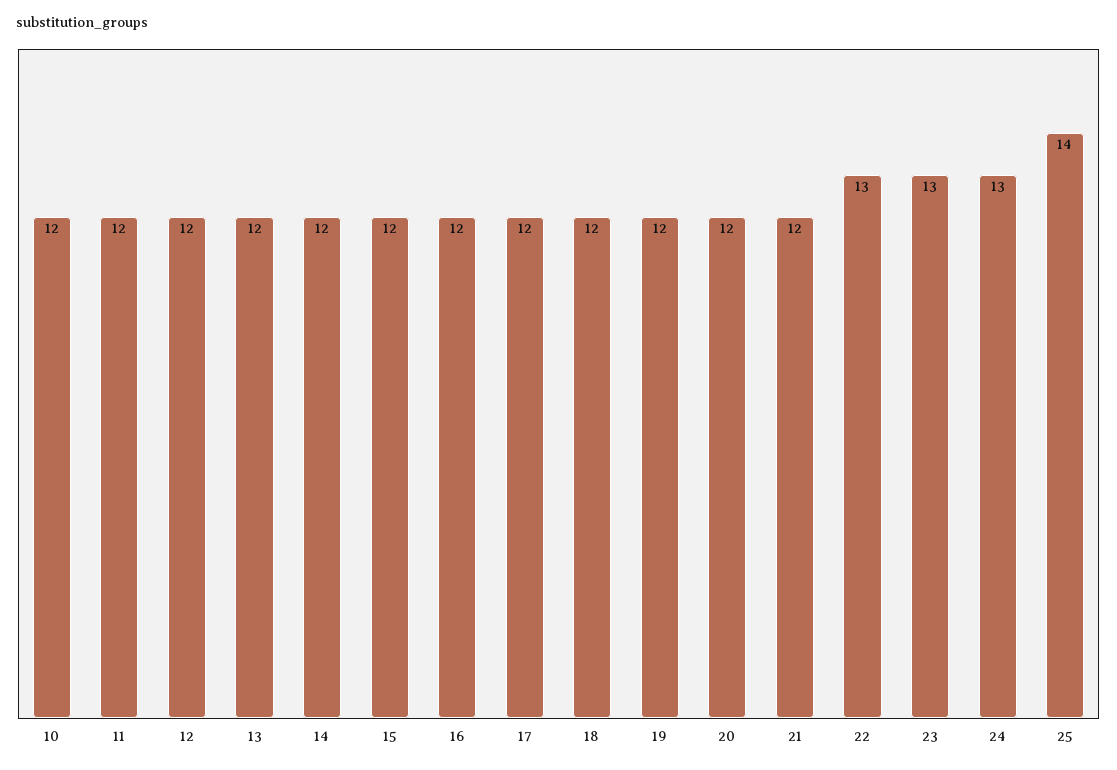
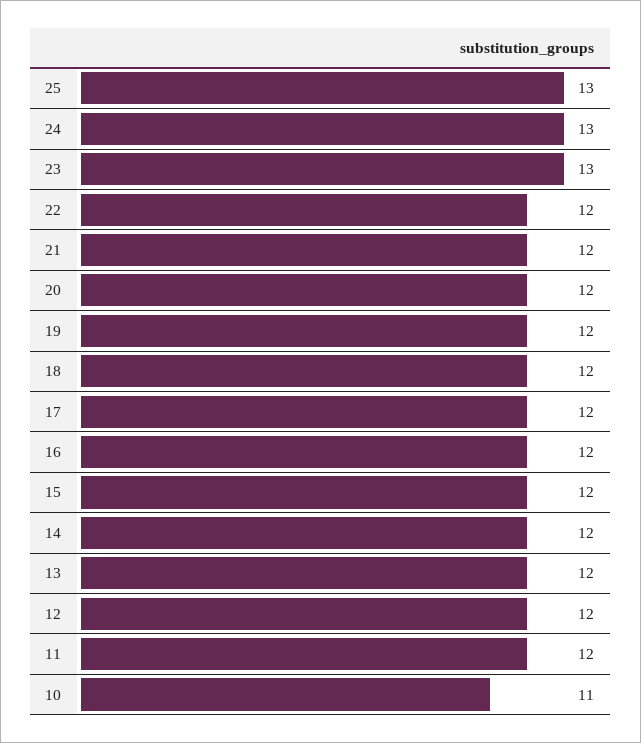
10: 12 -> 11
22: 13 -> 12
25: 14 -> 13

